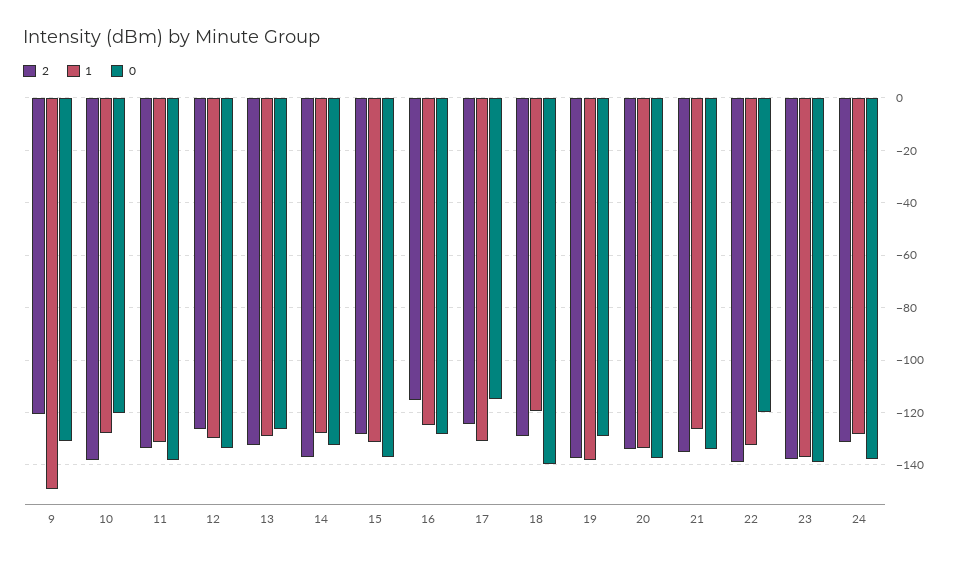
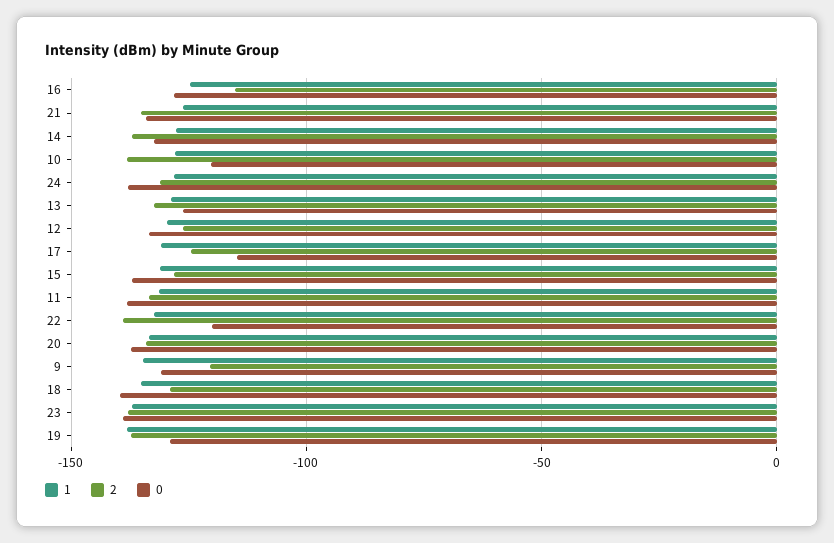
1, 9: -150 -> -135
1, 18: -120 -> -135

